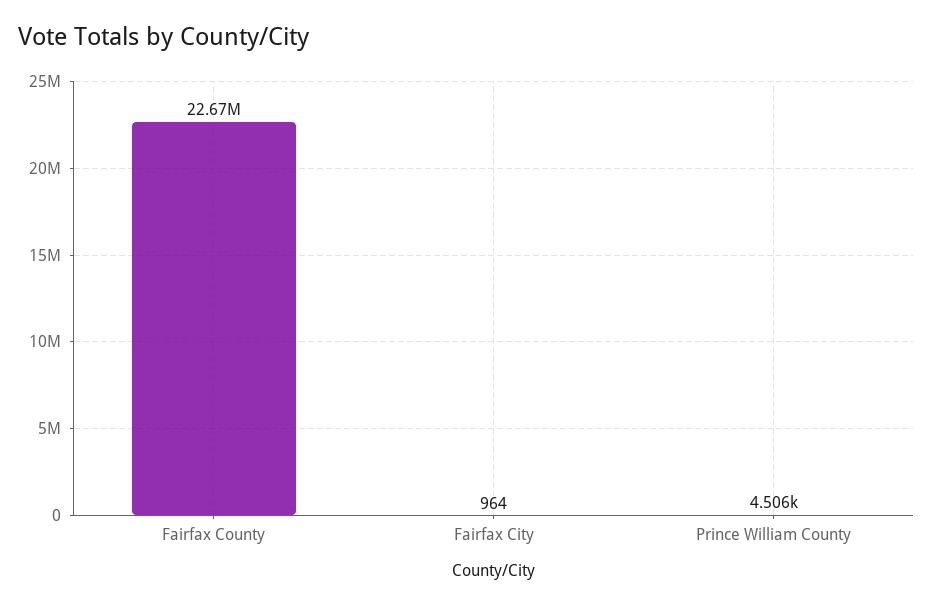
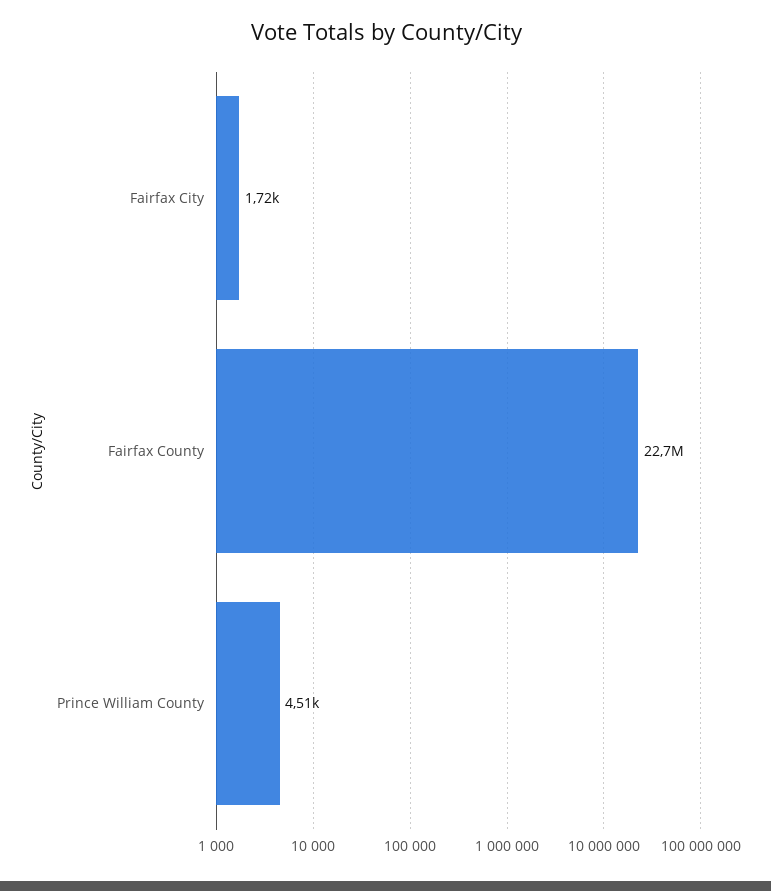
Fairfax City: 964 -> 1720

